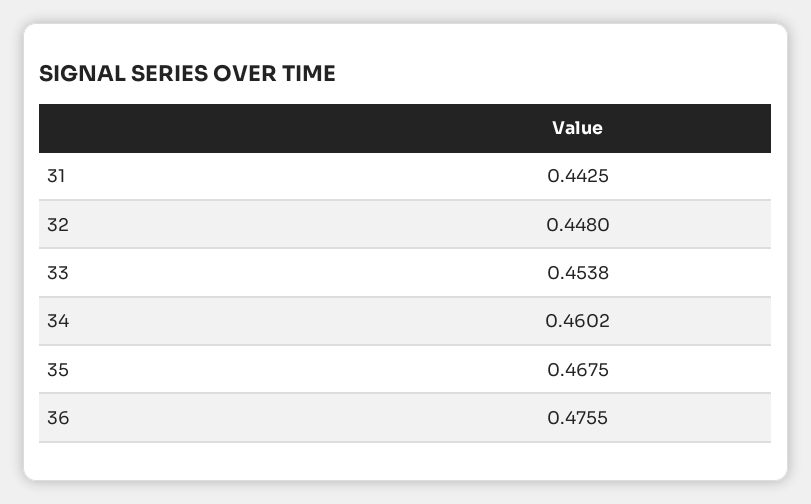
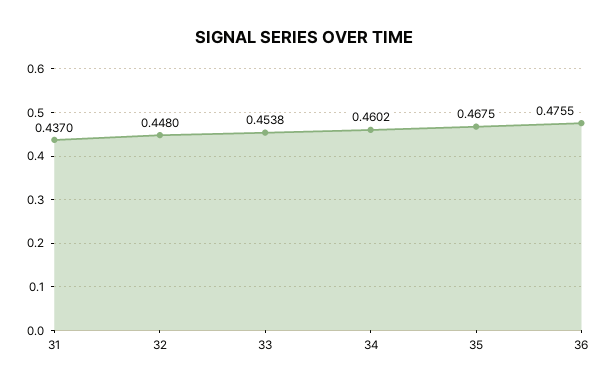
31: 0.4425 -> 0.437

